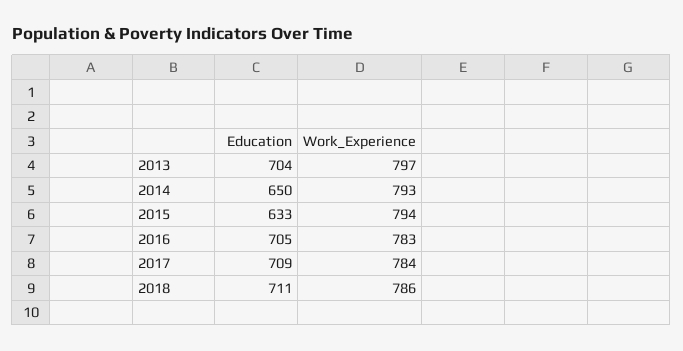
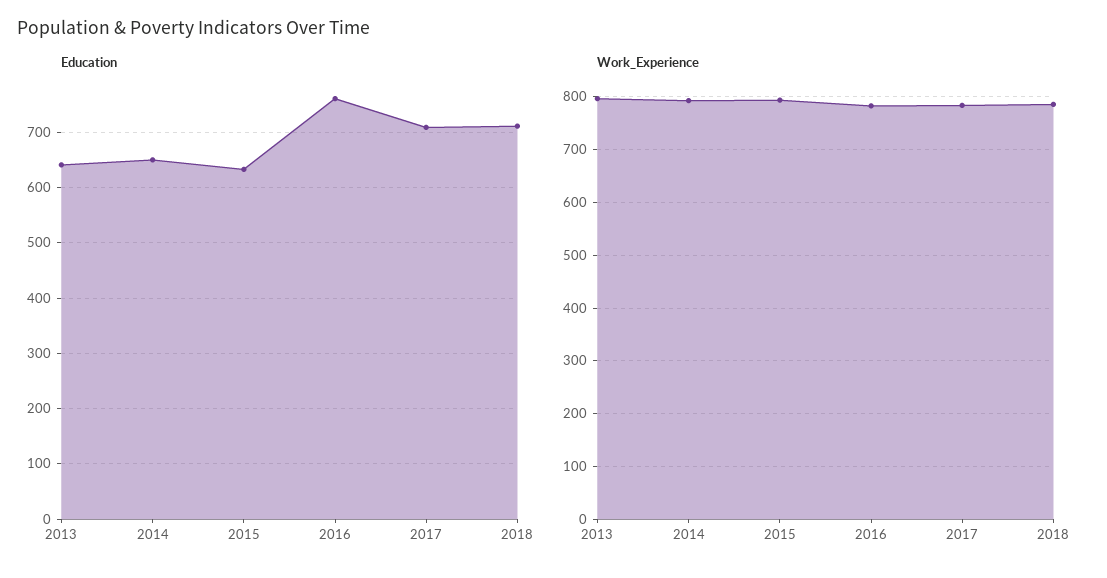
Education, 2013: 704 -> 640
Education, 2016: 705 -> 760

